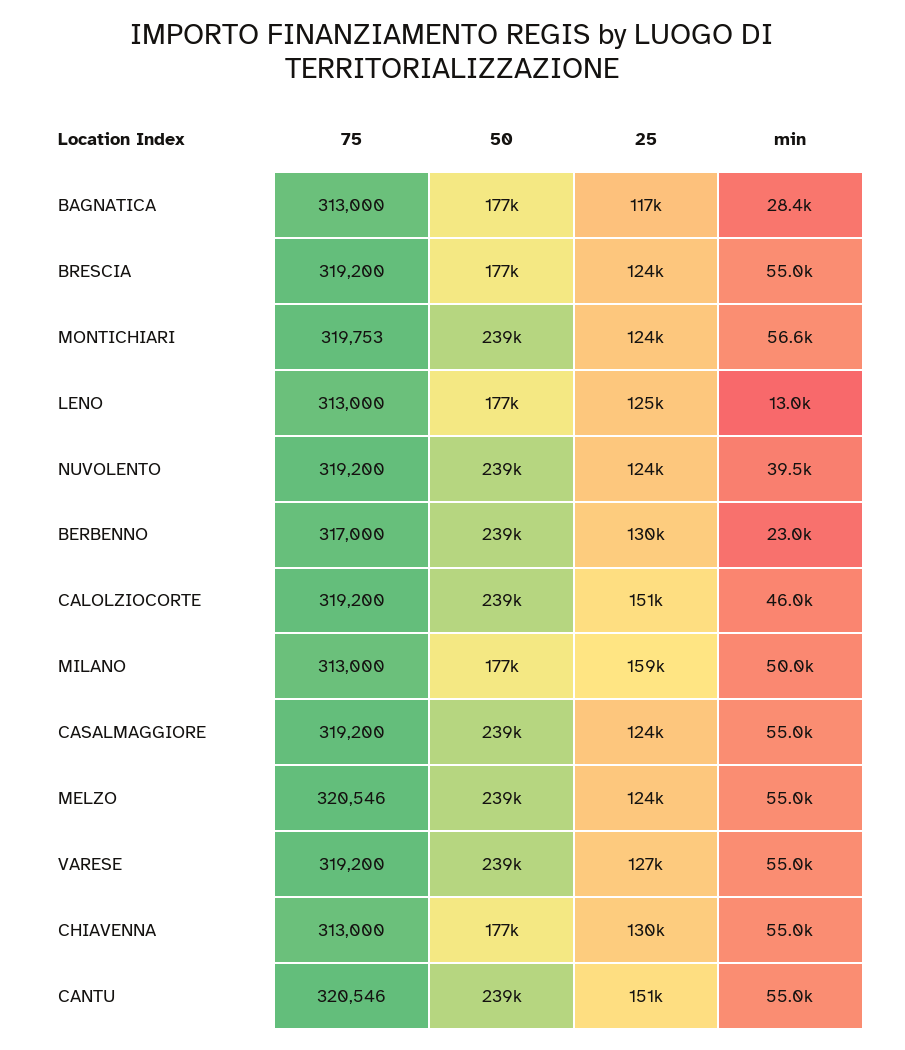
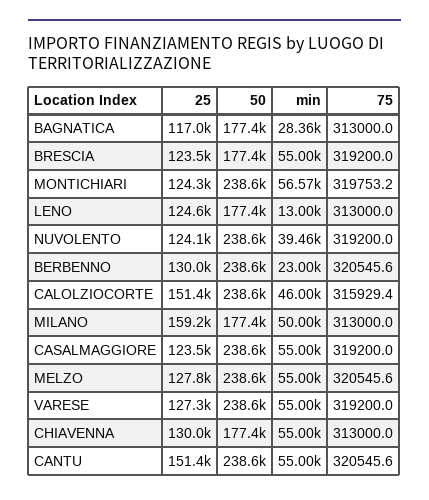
75, BERBENNO: 317000 -> 320545.6
75, CALOLZIOCORTE: 319200 -> 315929.4
25, MELZO: 124000 -> 127800

